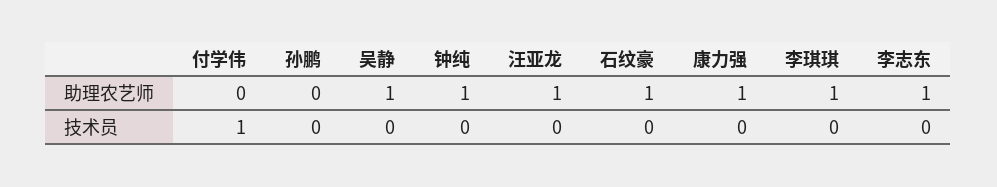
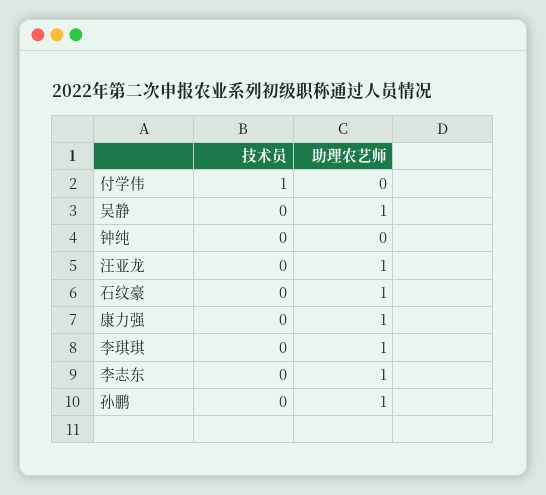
孙鹏, 助理农艺师: 0 -> 1
钟纯, 助理农艺师: 1 -> 0

